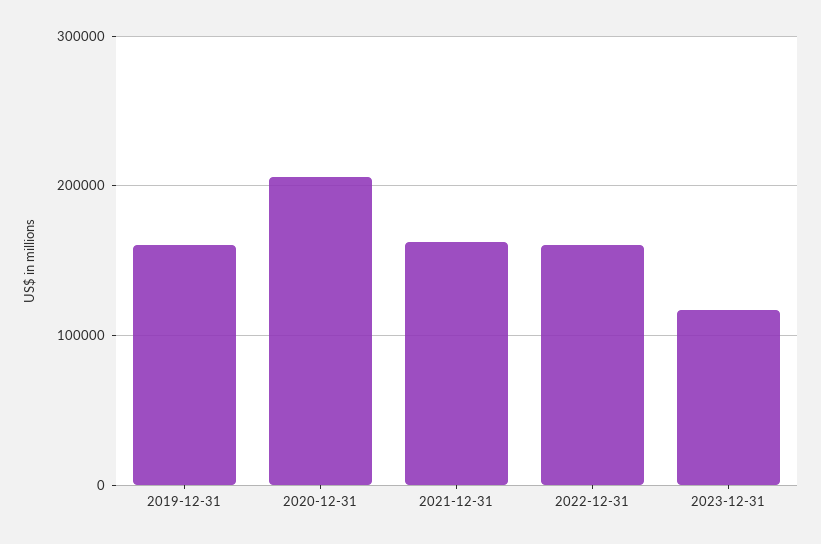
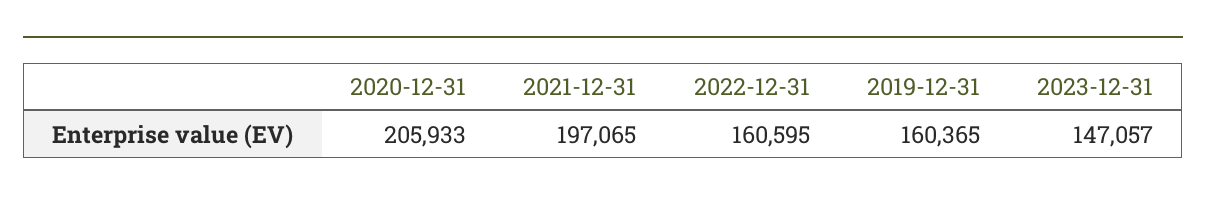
2021-12-31: 160000 -> 197065
2023-12-31: 120000 -> 147057

